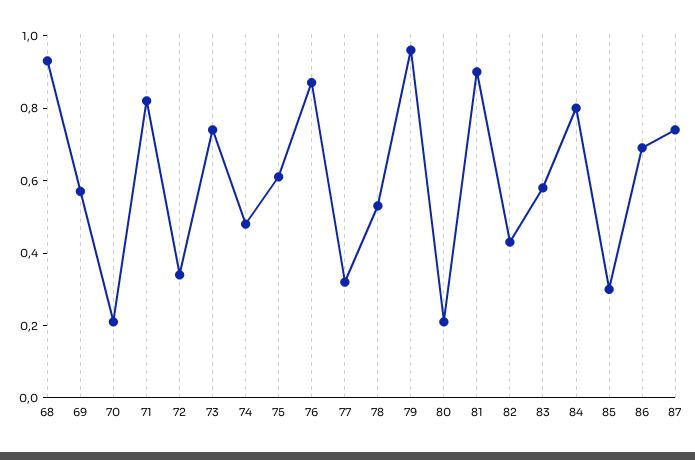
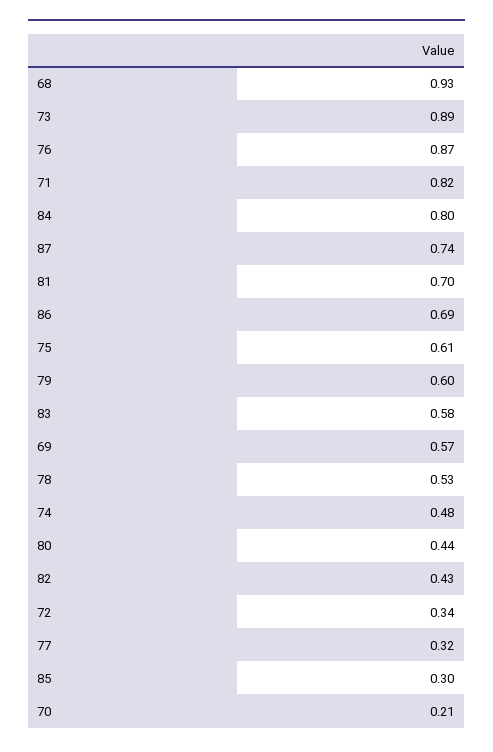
73: 0.75 -> 0.89
79: 0.95 -> 0.6
80: 0.2 -> 0.44
81: 0.9 -> 0.7

